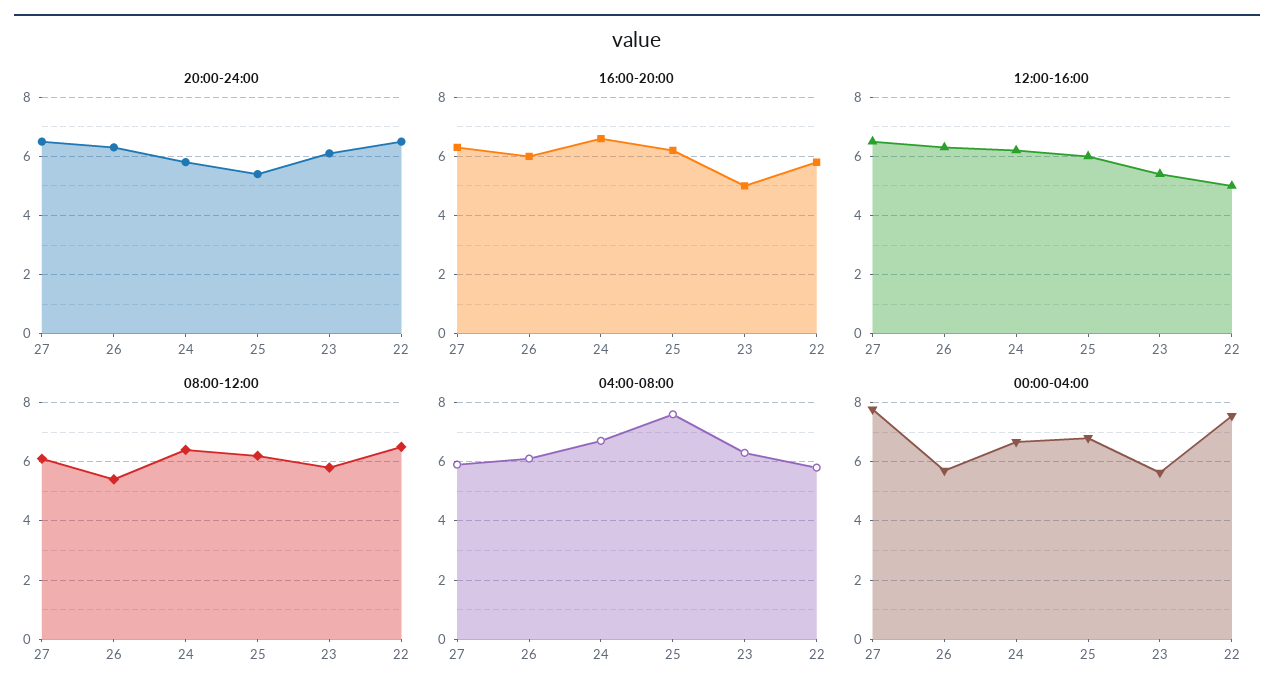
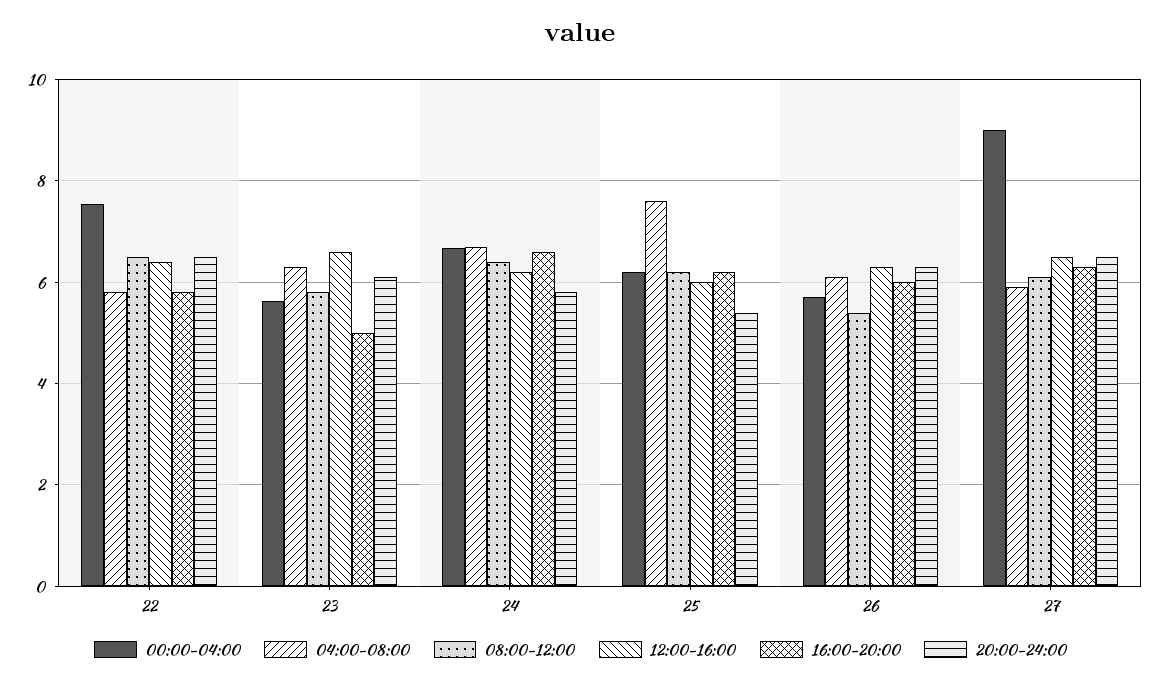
12:00-16:00, 23: 5.5 -> 6.6
12:00-16:00, 22: 5 -> 6.4
00:00-04:00, 27: 7.75 -> 9
00:00-04:00, 25: 6.75 -> 6.2

